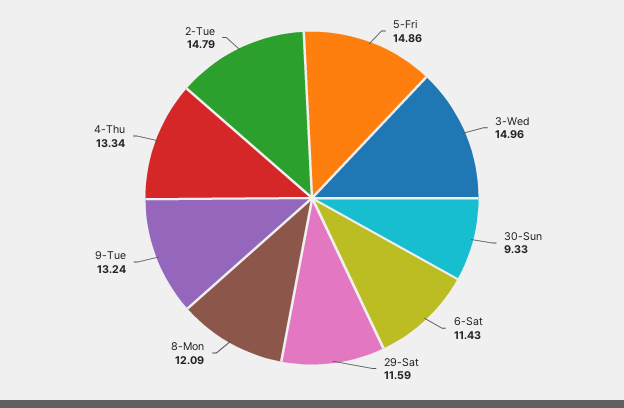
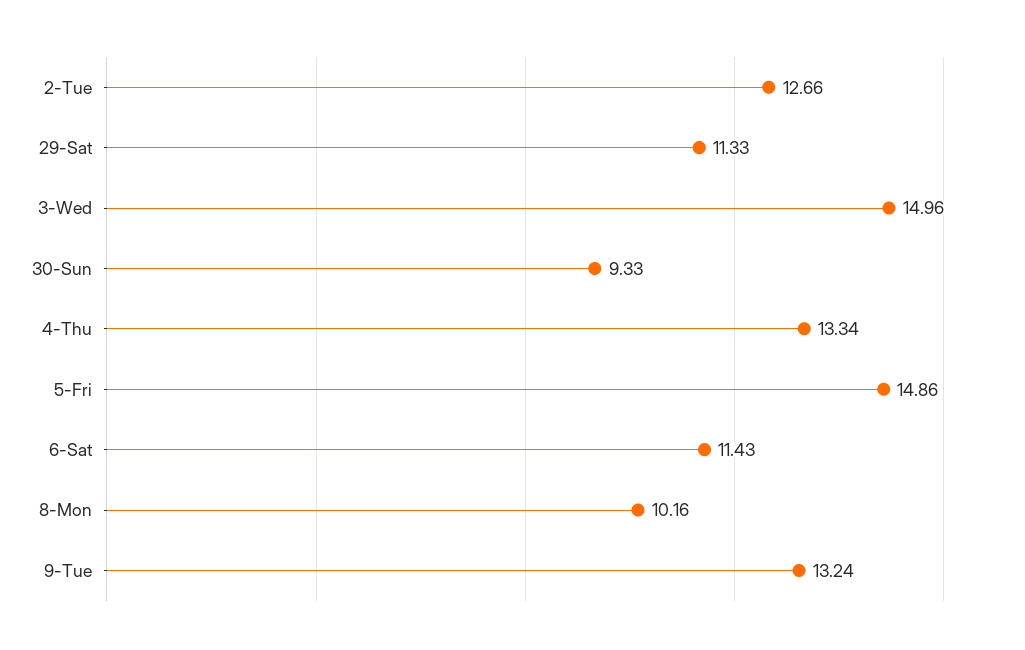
29-Sat: 11.59 -> 11.33
8-Mon: 12.09 -> 10.16
2-Tue: 14.79 -> 12.66

